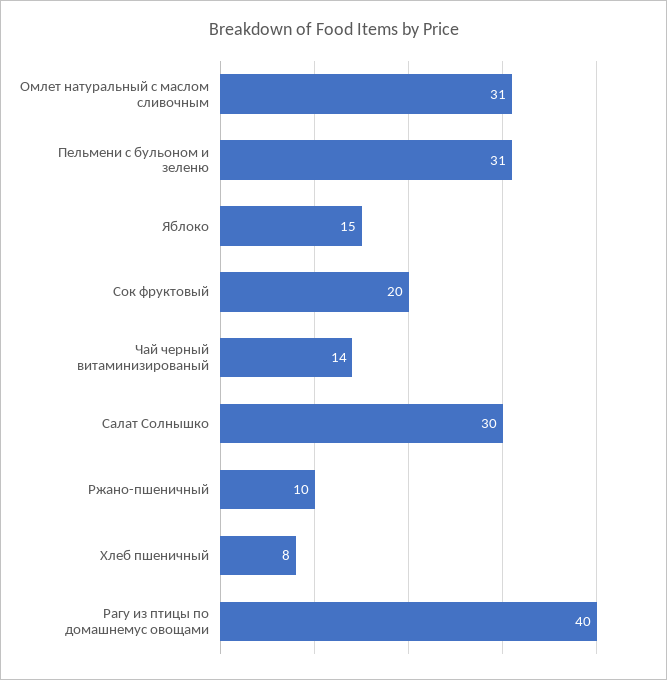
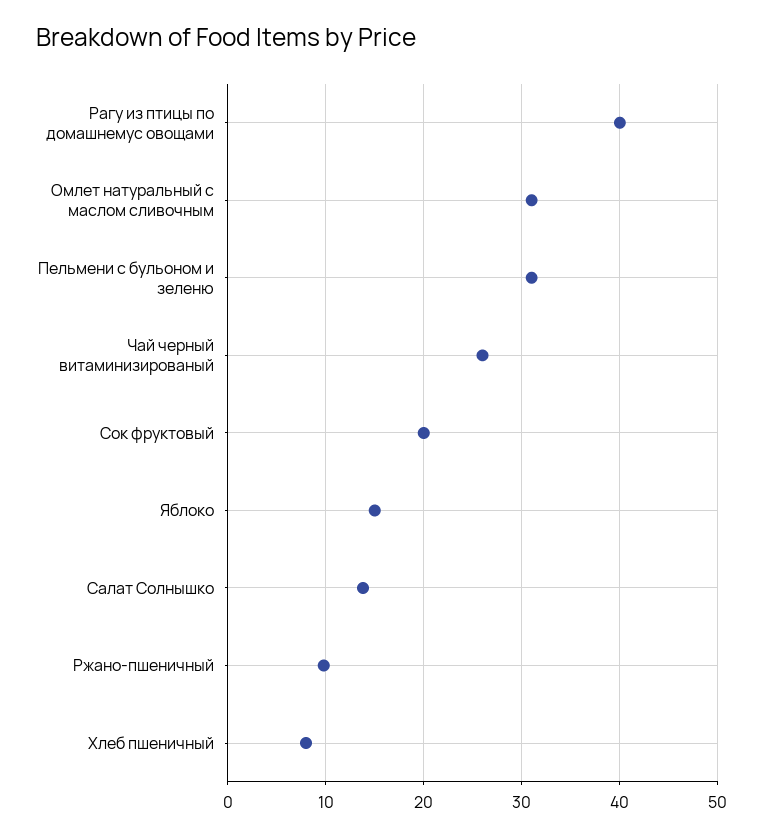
Чай черный витаминизированый: 14 -> 26
Салат Солнышко: 30 -> 14

